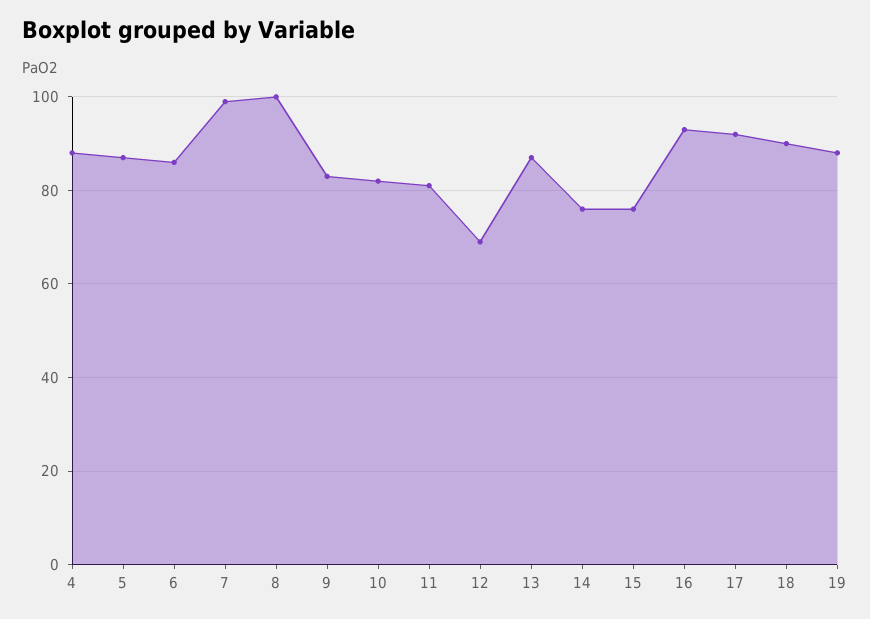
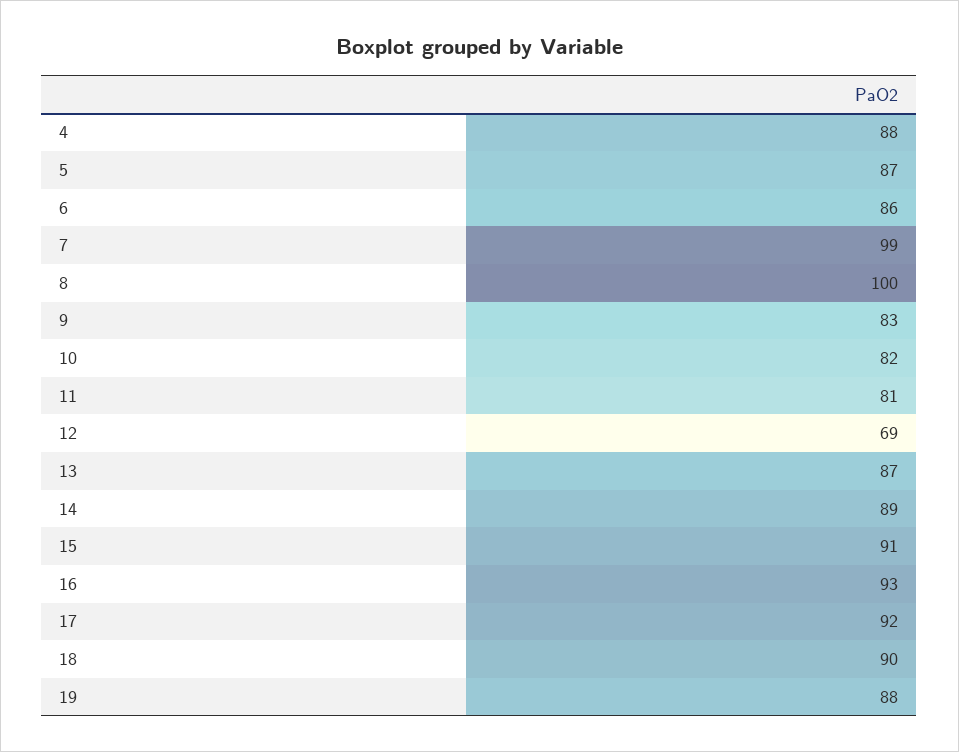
14: 75 -> 89
15: 75 -> 91

